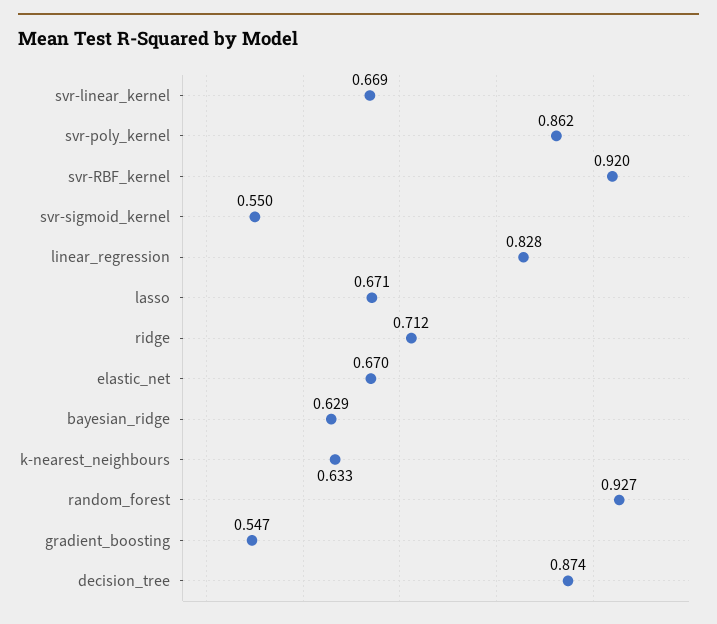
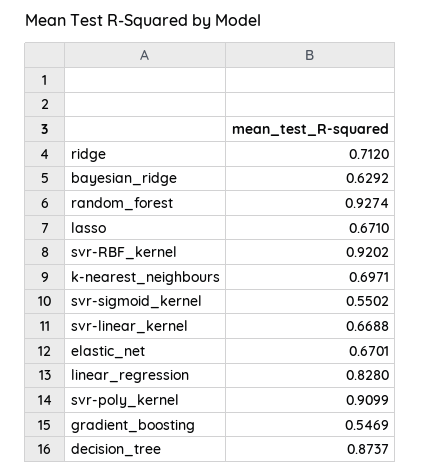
svr-poly_kernel: 0.862 -> 0.9099
k-nearest_neighbours: 0.633 -> 0.6971

